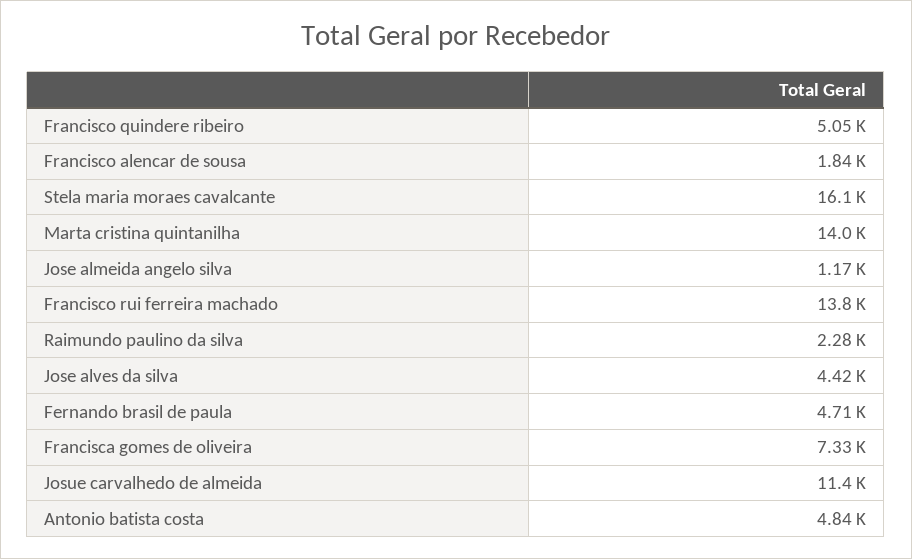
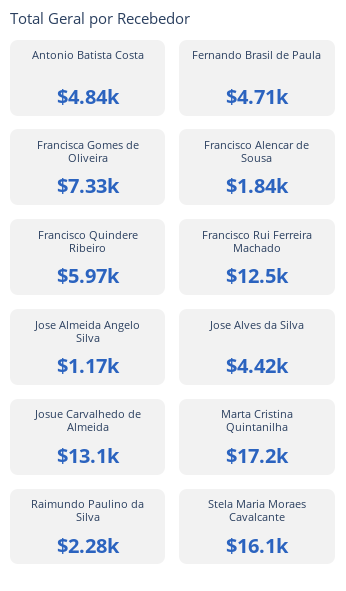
Francisco quindere ribeiro: 5050 -> 5970
Marta cristina quintanilha: 14000 -> 17200
Francisco rui ferreira machado: 13800 -> 12500
Josue carvalhedo de almeida: 11400 -> 13100

